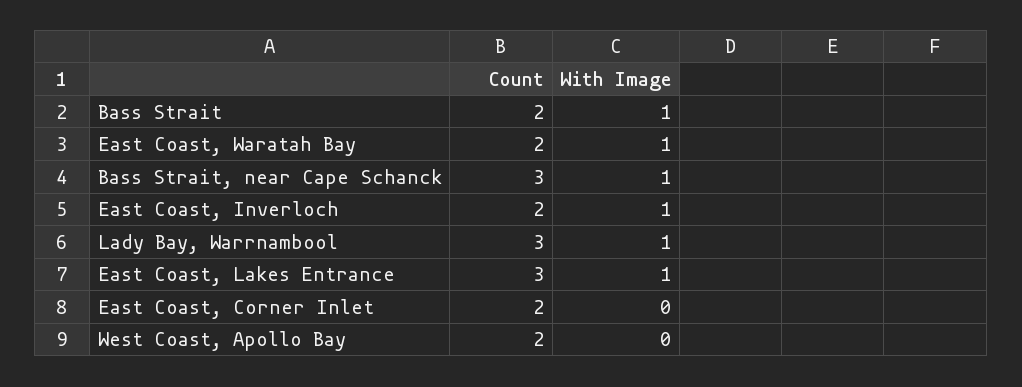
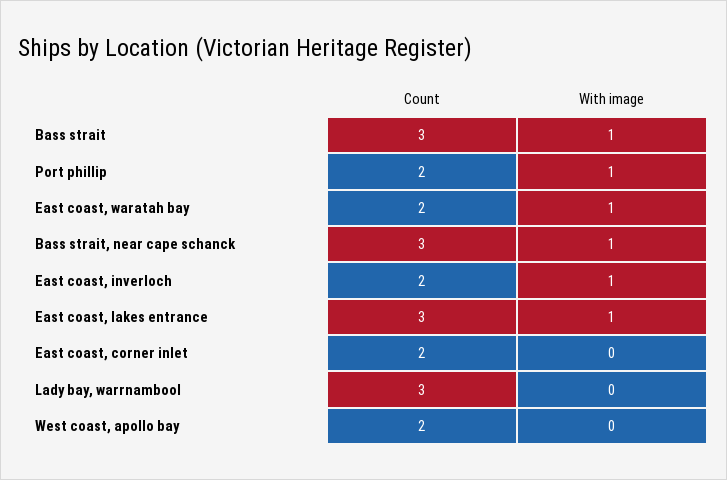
Count, Bass Strait: 2 -> 3
With Image, Lady Bay, Warrnambool: 1 -> 0
Count, Port phillip: none -> 2
With Image, Port phillip: none -> 1

